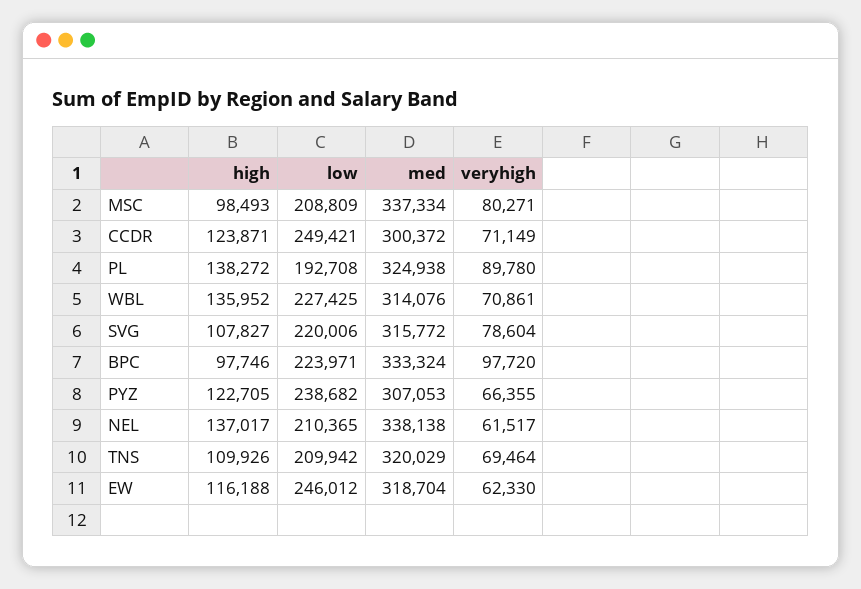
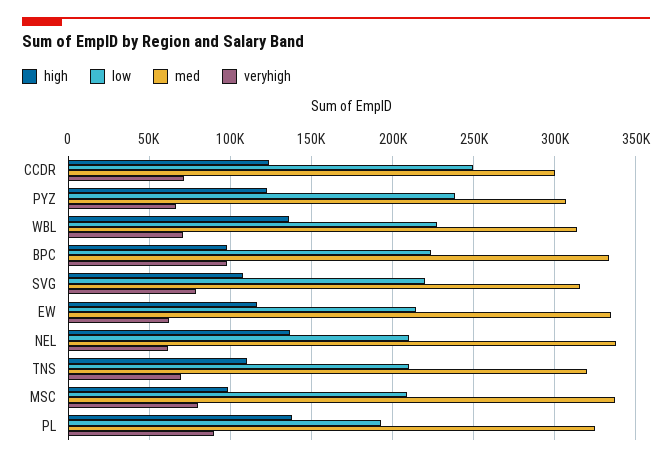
low, EW: 246012 -> 215000
med, EW: 318704 -> 335000

